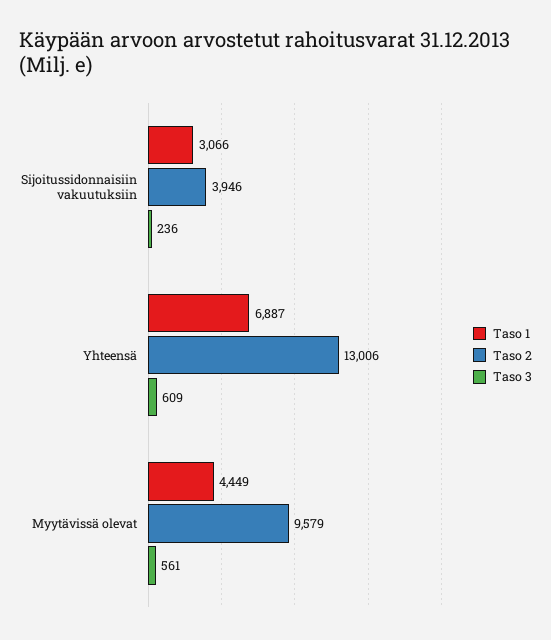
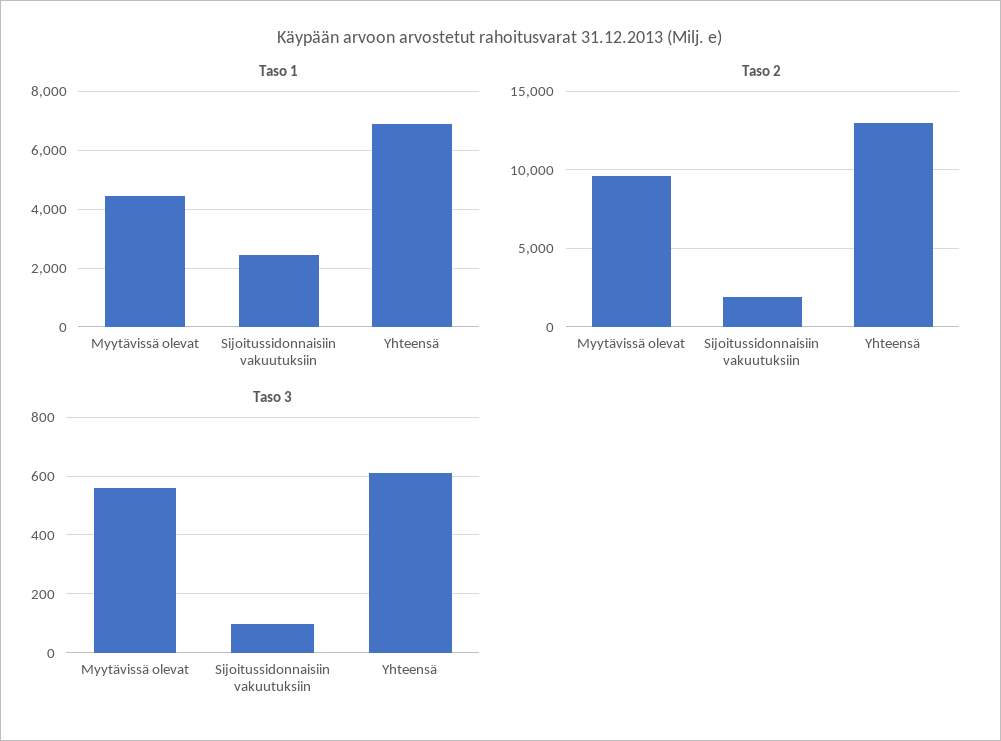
Taso 1, Sijoitussidonnaisiin vakuutuksiin: 3066 -> 2500
Taso 2, Sijoitussidonnaisiin vakuutuksiin: 3946 -> 2000
Taso 3, Sijoitussidonnaisiin vakuutuksiin: 236 -> 100

